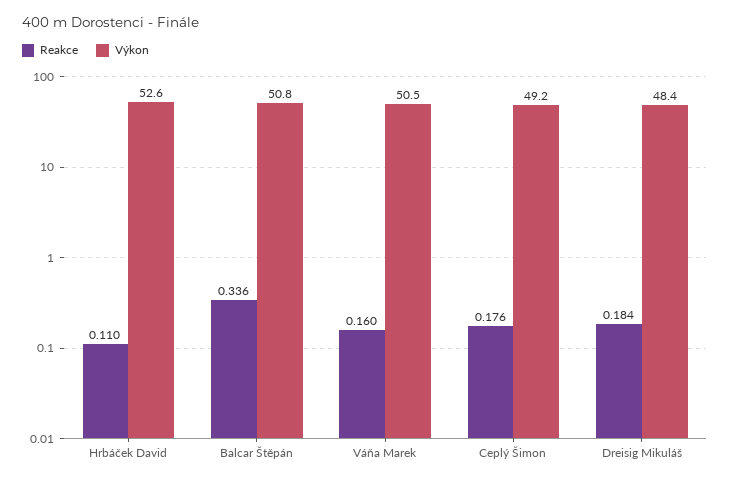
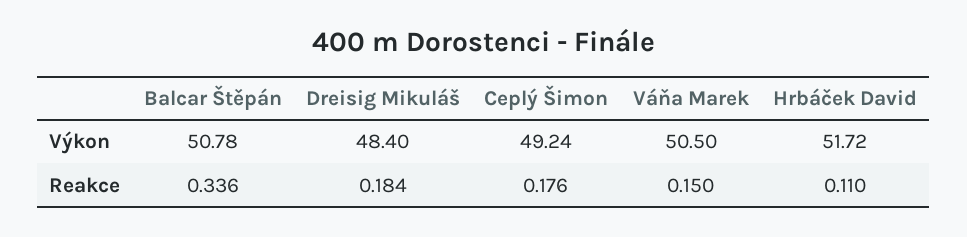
Výkon, Hrbáček David: 52.6 -> 51.72
Reakce, Váňa Marek: 0.16 -> 0.15

